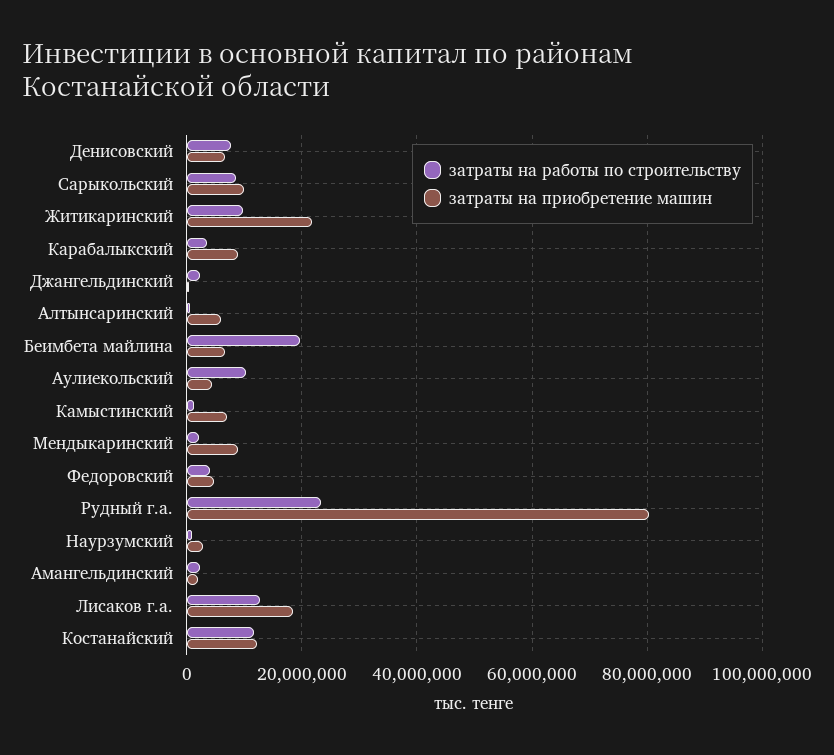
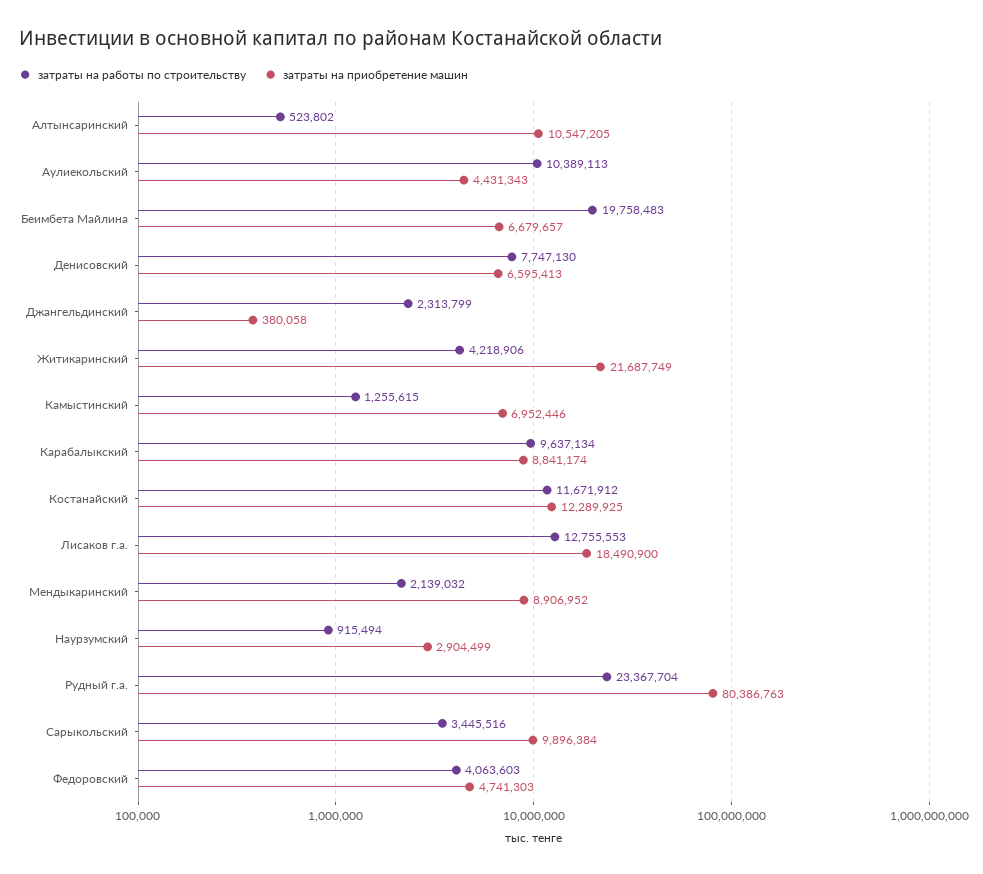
затраты на работы по строительству, Сарыкольский: 8000000 -> 3445516
затраты на работы по строительству, Житикаринский: 10000000 -> 4218906
затраты на работы по строительству, Карабалыкский: 4000000 -> 9637134
затраты на приобретение машин, Алтынсаринский: 6000000 -> 10547205
затраты на работы по строительству, Амангельдинский: 2000000 -> none
затраты на приобретение машин, Амангельдинский: 2000000 -> none

